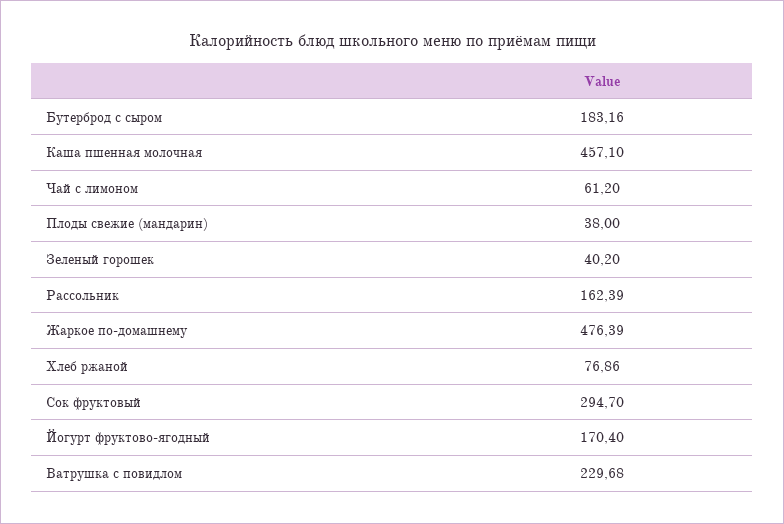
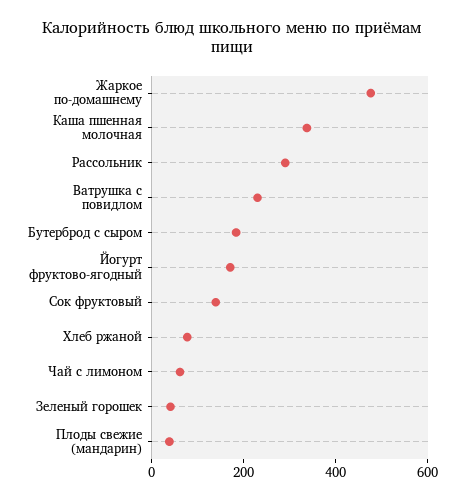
Каша пшенная молочная: 457.1 -> 350
Рассольник: 162.39 -> 300
Сок фруктовый: 294.7 -> 150

